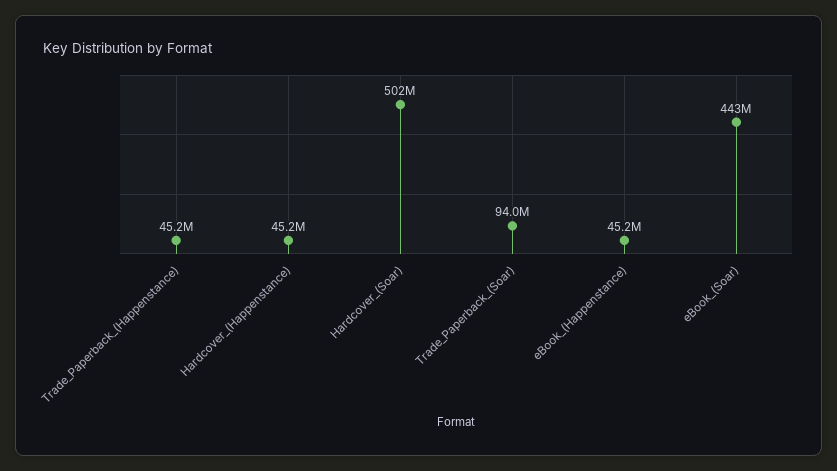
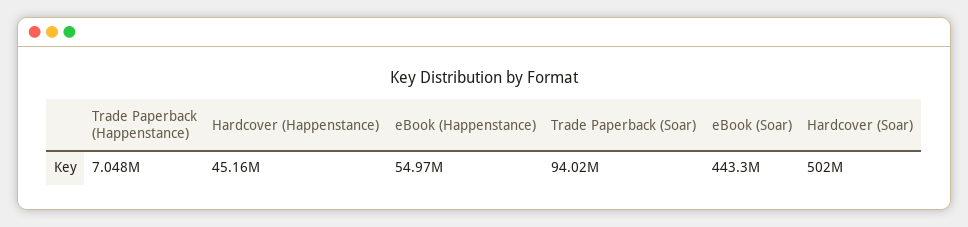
Trade_Paperback_(Happenstance): 45200000 -> 7048000
eBook_(Happenstance): 45200000 -> 54970000

